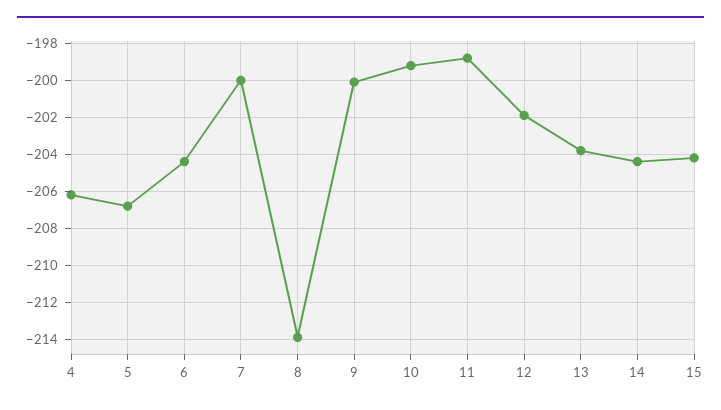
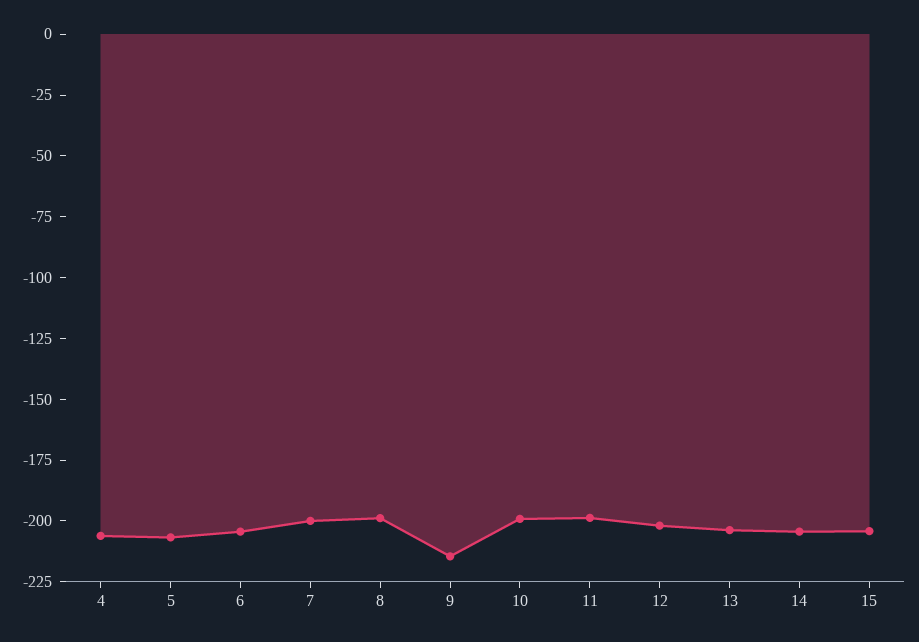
8: -214 -> -200
9: -200 -> -215

